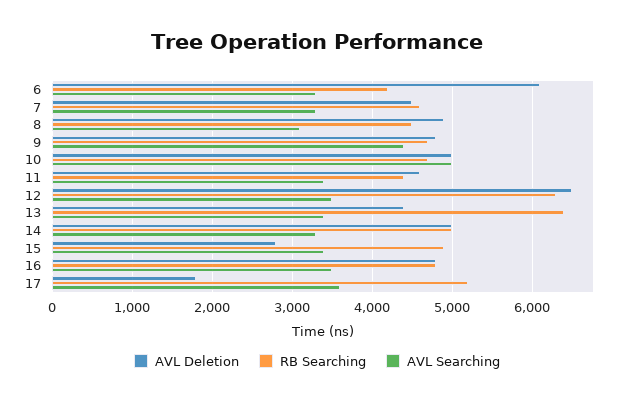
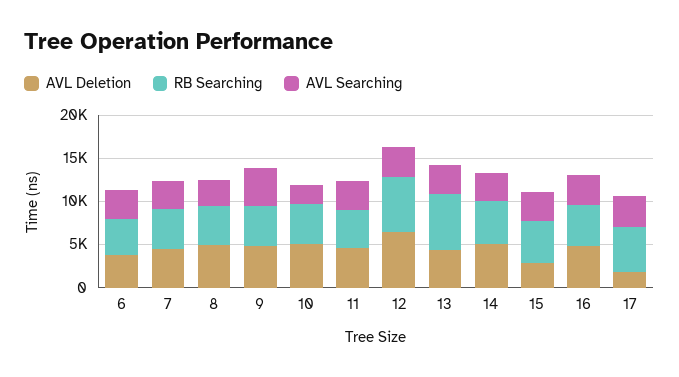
AVL Deletion, 6: 6100 -> 4000
AVL Searching, 10: 5000 -> 2000

